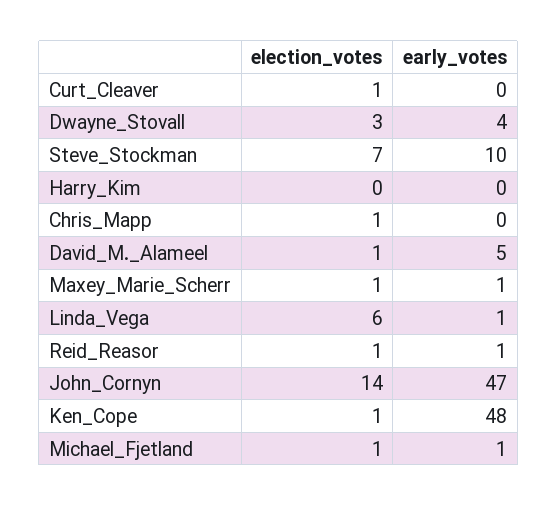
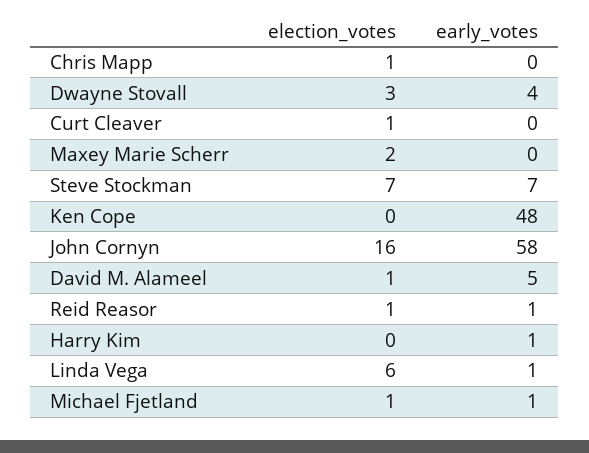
early_votes, Steve_Stockman: 10 -> 7
early_votes, Harry_Kim: 0 -> 1
election_votes, Maxey_Marie_Scherr: 1 -> 2
early_votes, Maxey_Marie_Scherr: 1 -> 0
election_votes, John_Cornyn: 14 -> 16
early_votes, John_Cornyn: 47 -> 58
election_votes, Ken_Cope: 1 -> 0

